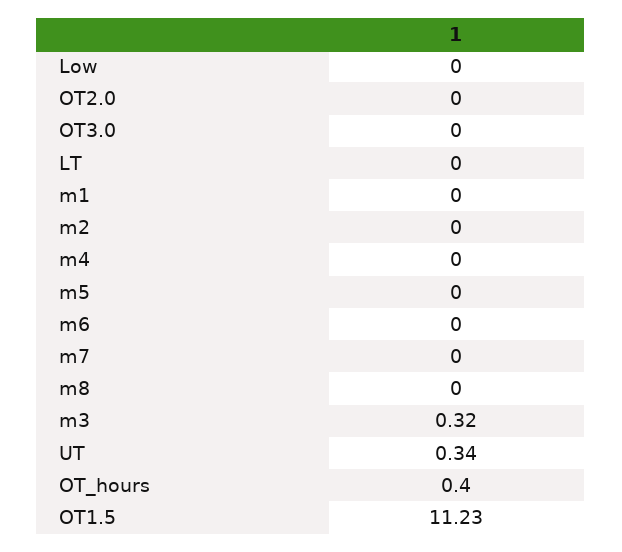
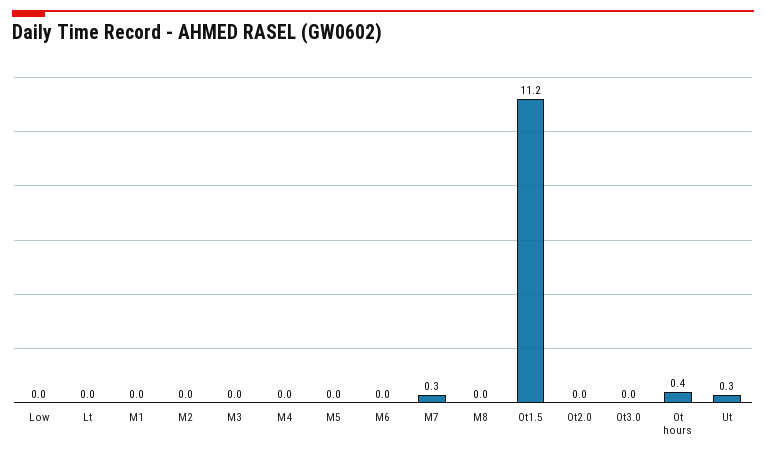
m7: 0 -> 0.3
m3: 0.32 -> 0

